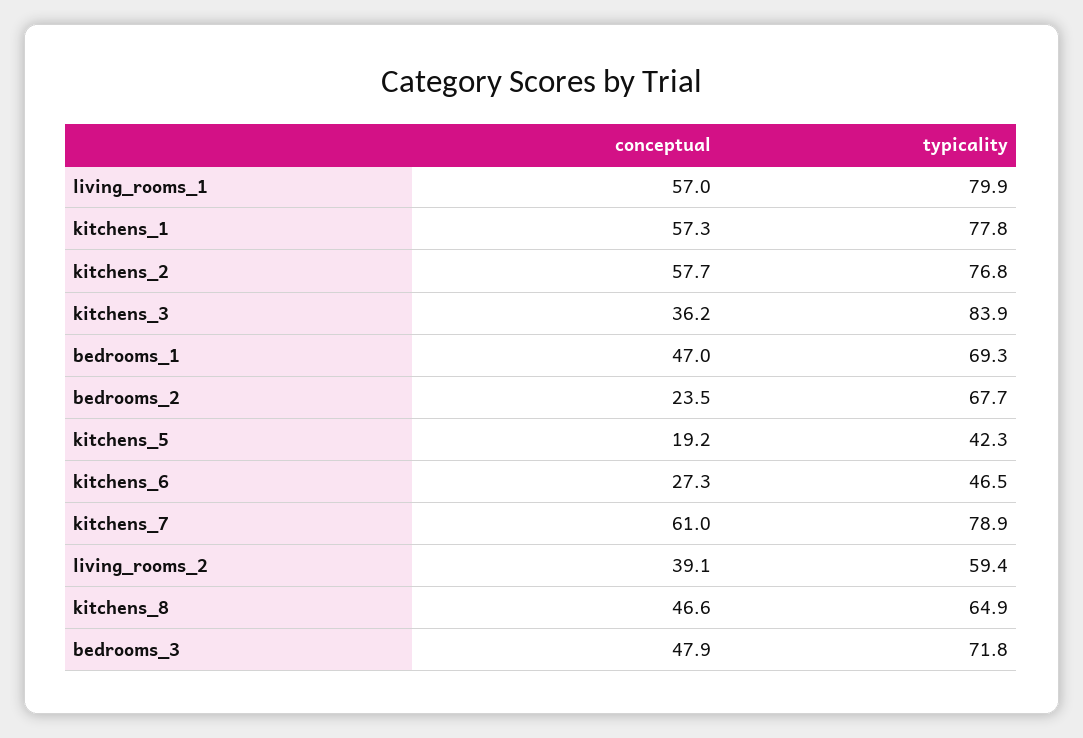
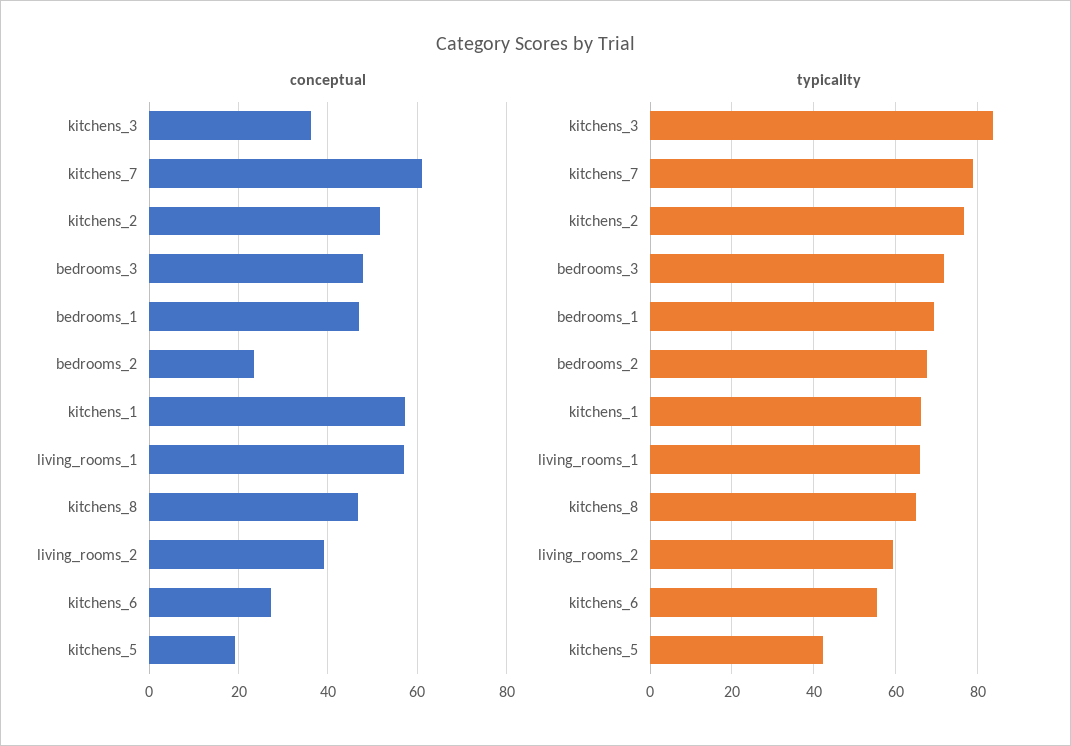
typicality, living_rooms_1: 79.9 -> 66
typicality, kitchens_1: 77.8 -> 66
conceptual, kitchens_2: 57.7 -> 52
typicality, kitchens_6: 46.5 -> 56

